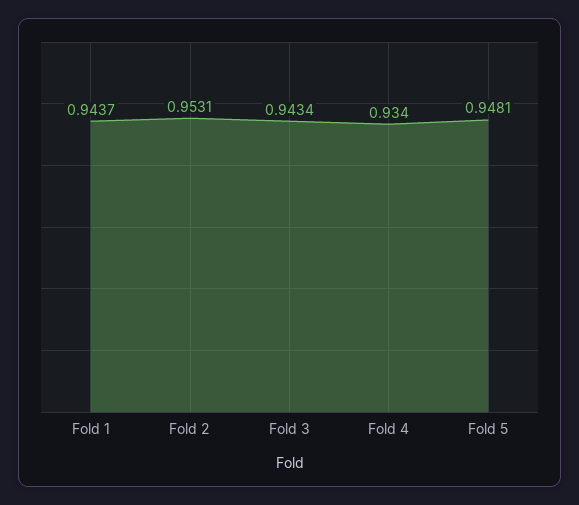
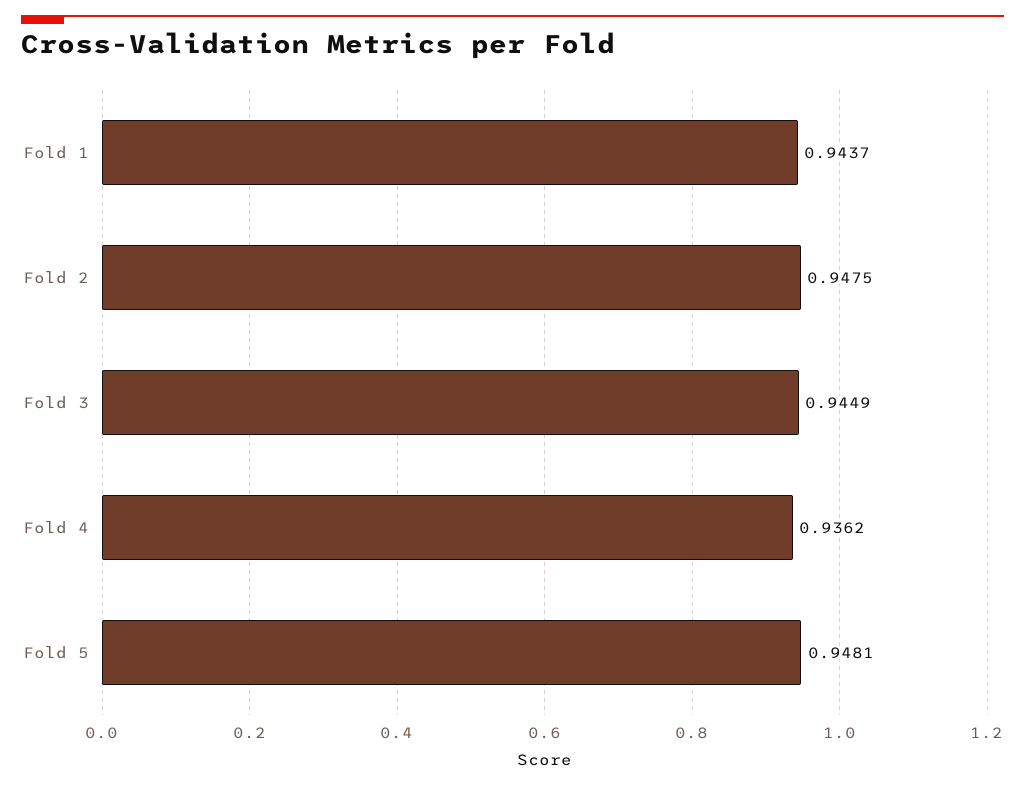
Fold 2: 0.9531 -> 0.9475
Fold 3: 0.9434 -> 0.9449
Fold 4: 0.934 -> 0.9362

